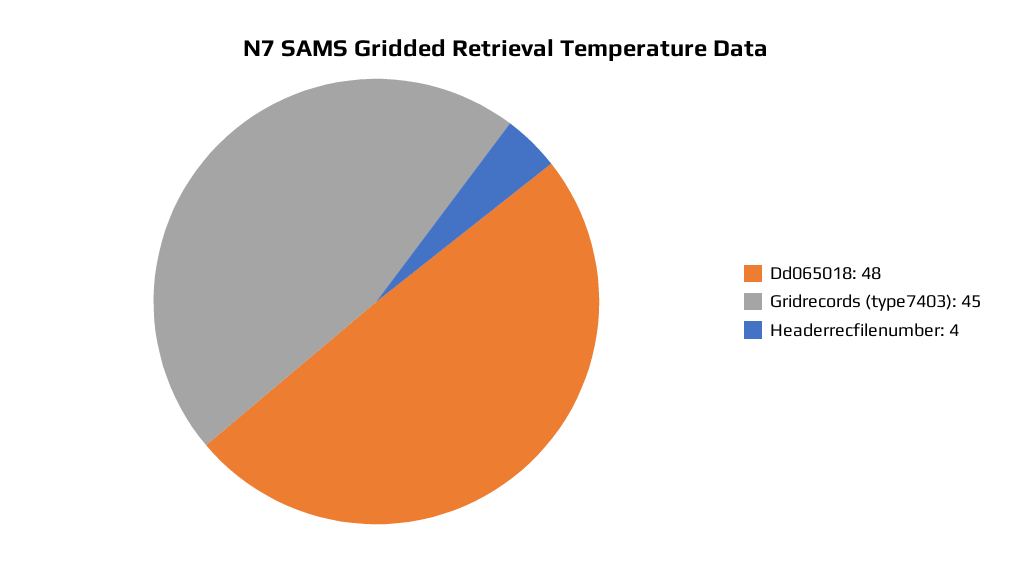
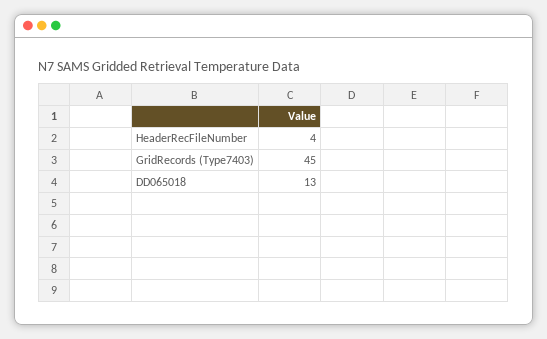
Dd065018: 48 -> 13

